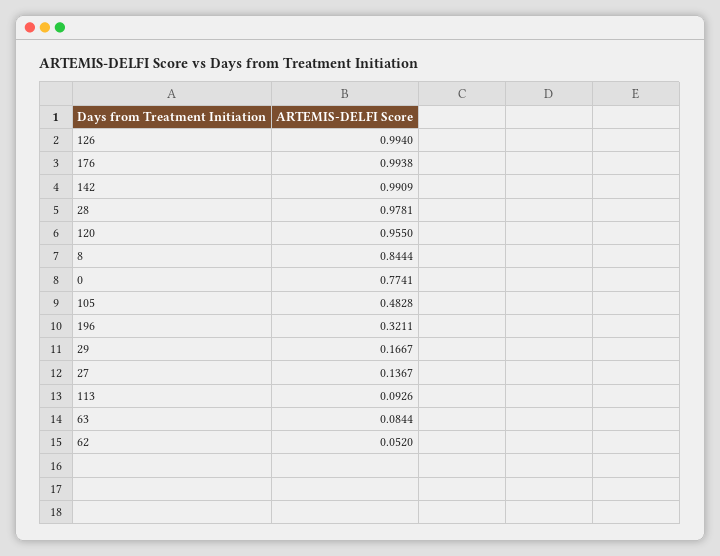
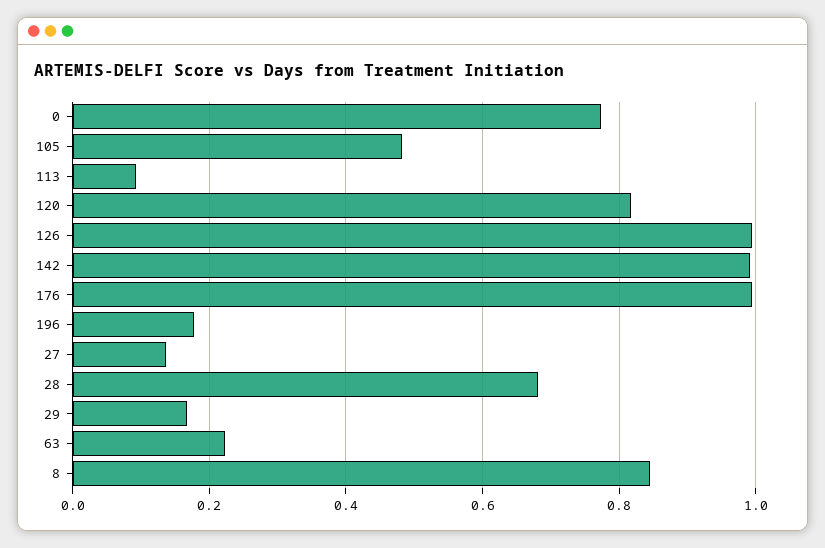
28: 0.9781 -> 0.68
120: 0.955 -> 0.82
196: 0.3211 -> 0.18
63: 0.0844 -> 0.22
62: 0.052 -> none

